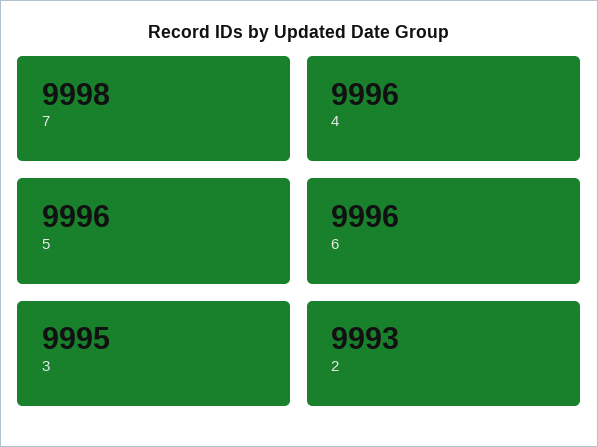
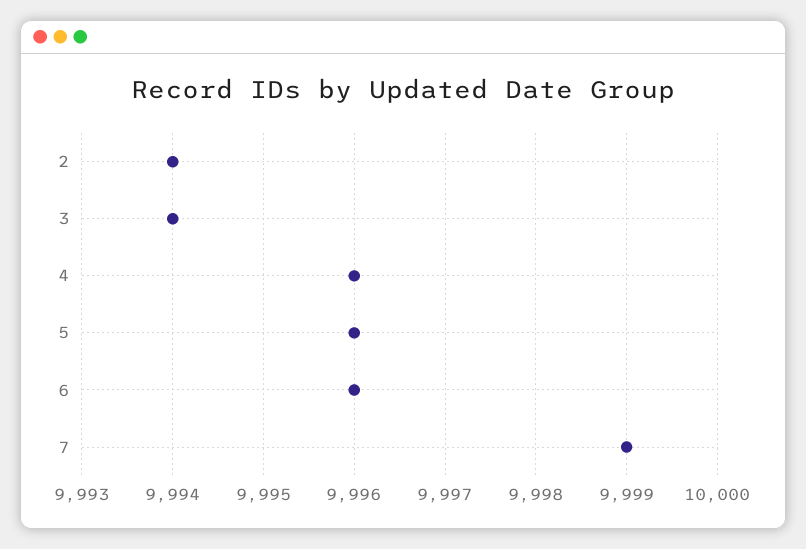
7: 9998 -> 9999
3: 9995 -> 9994
2: 9993 -> 9994

